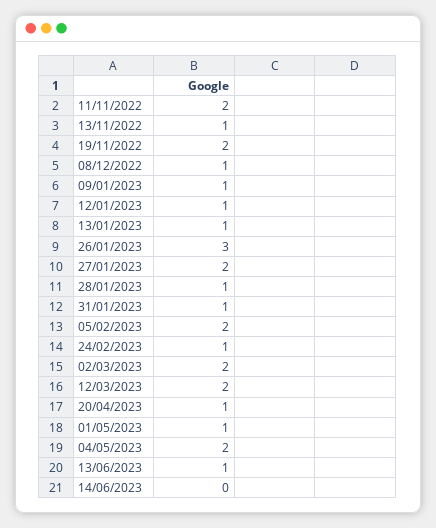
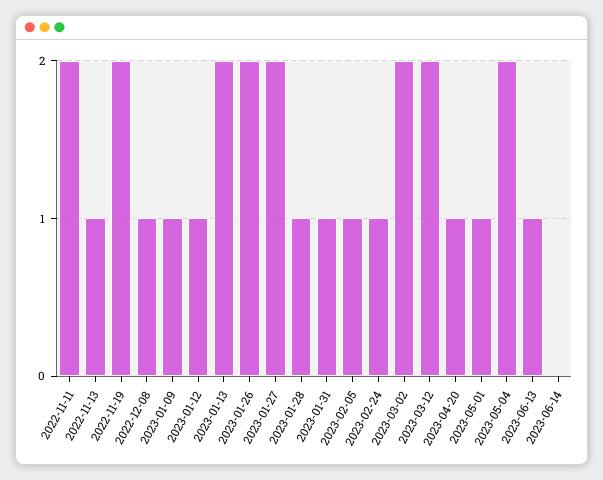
13/01/2023: 1 -> 2
26/01/2023: 3 -> 2
05/02/2023: 2 -> 1

